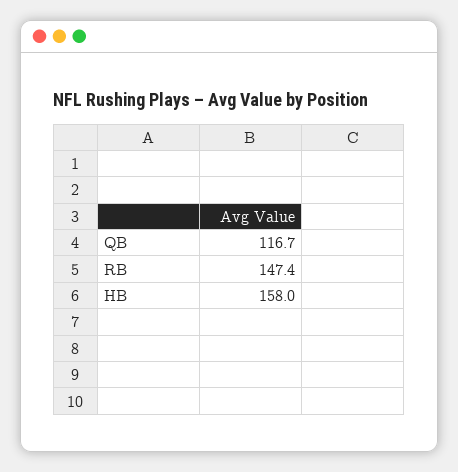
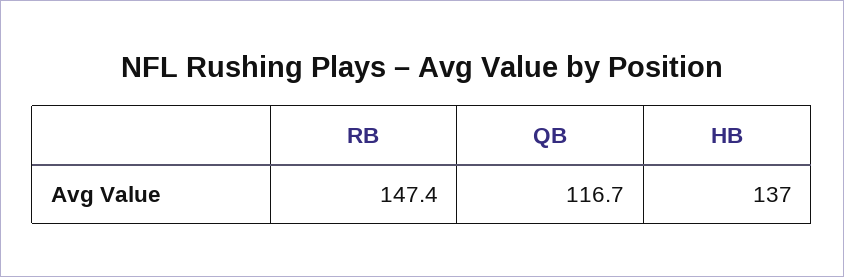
HB: 158 -> 137

